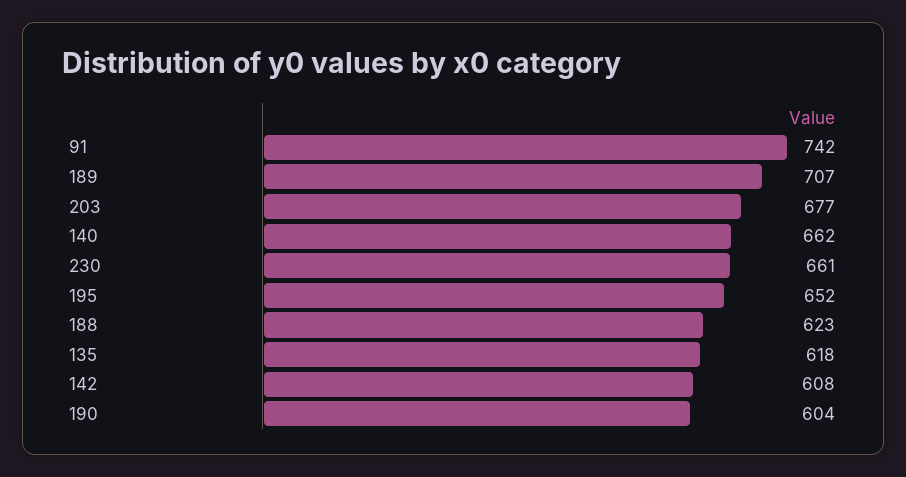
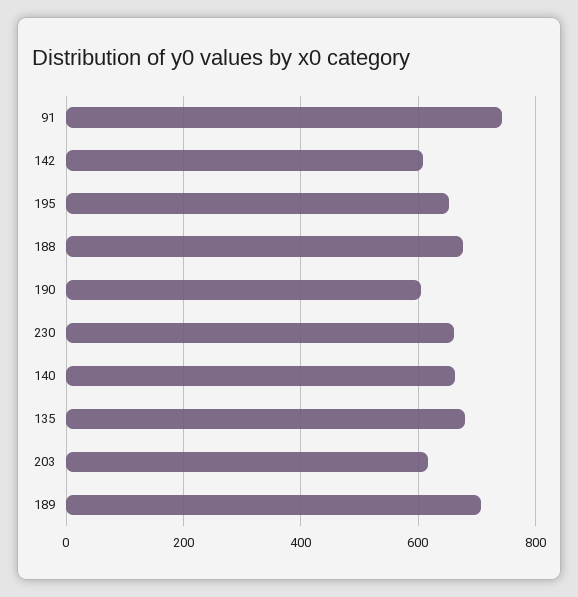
203: 677 -> 620
188: 623 -> 680
135: 618 -> 680

